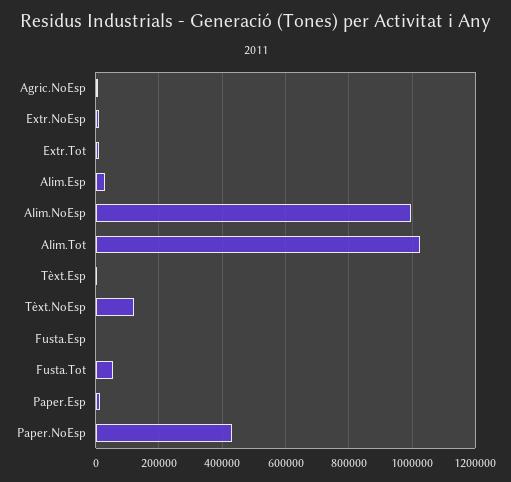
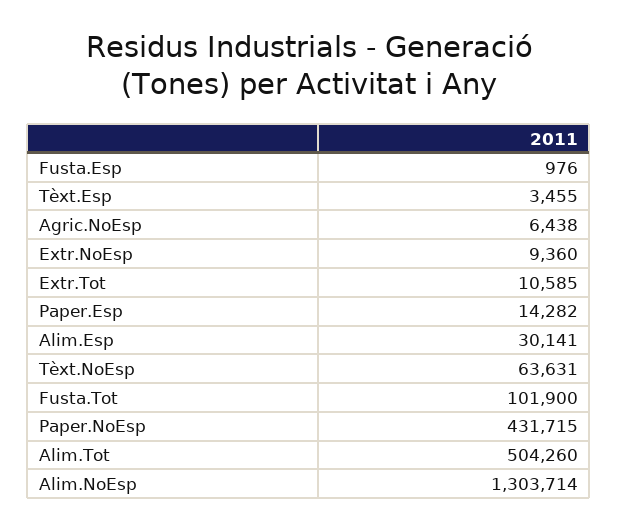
Alim.NoEsp: 1000000 -> 1303714
Alim.Tot: 1020000 -> 504260
Tèxt.NoEsp: 120000 -> 63631
Fusta.Tot: 60000 -> 101900

